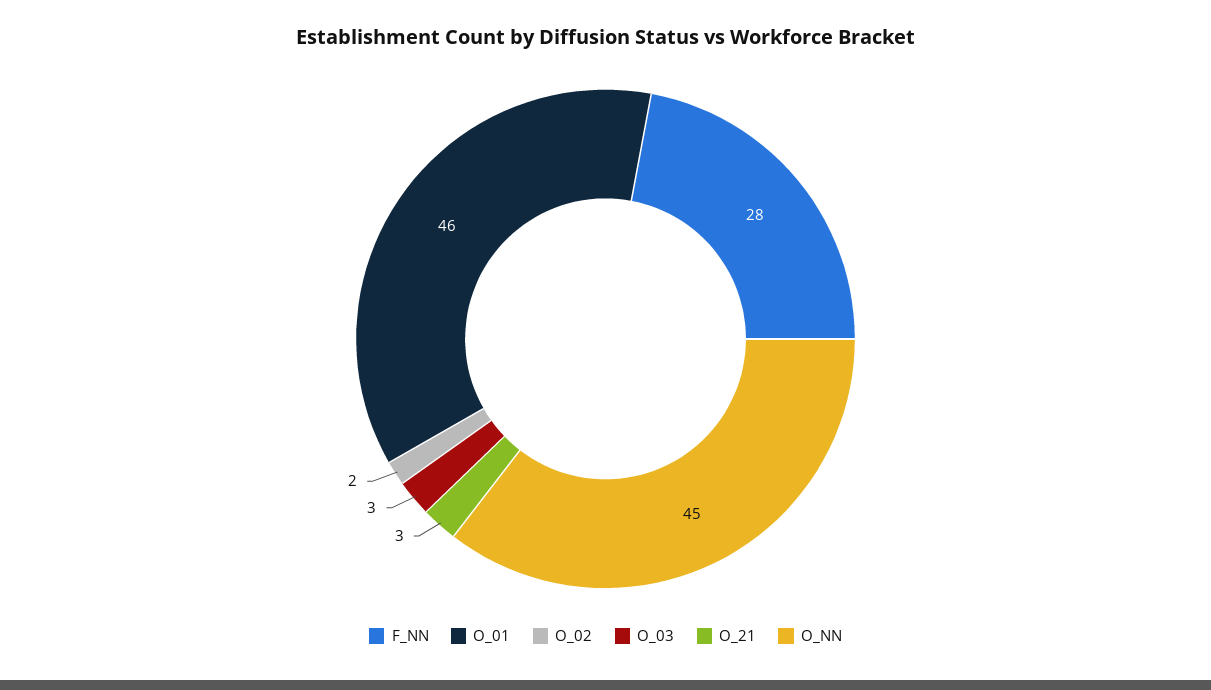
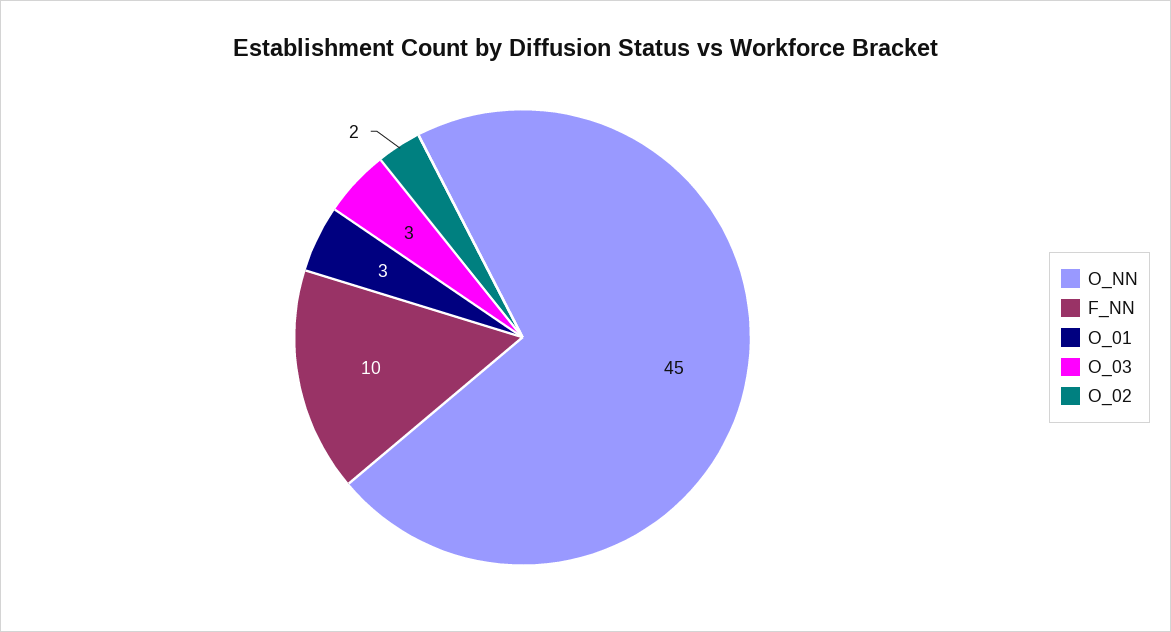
F_NN: 28 -> 10
O_01: 46 -> 3
O_21: 3 -> none

